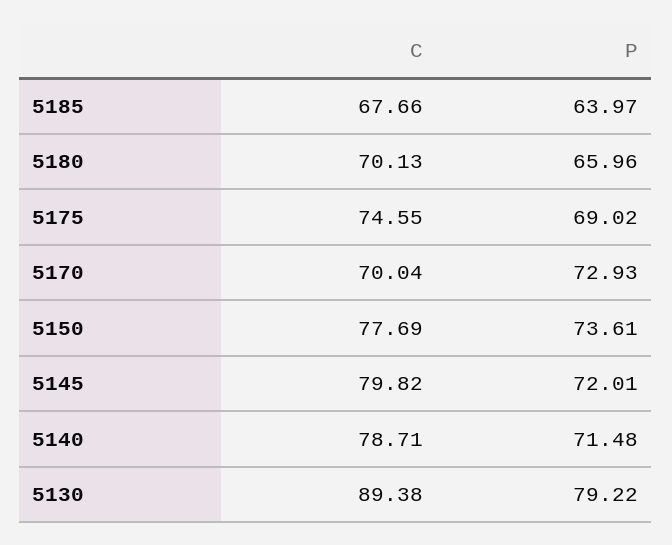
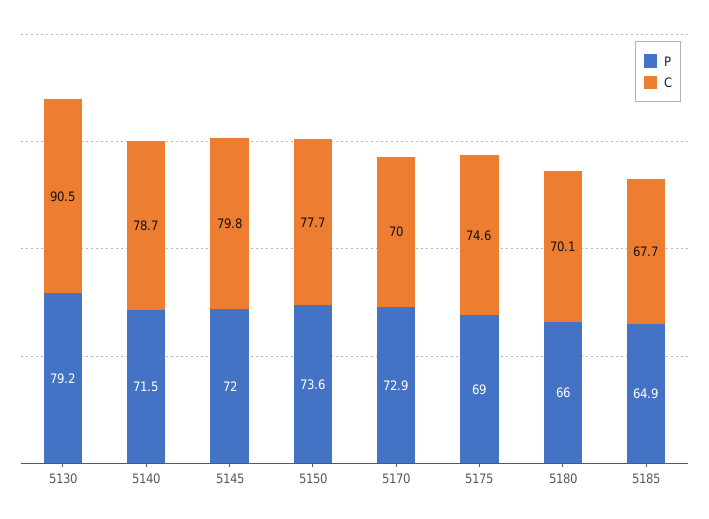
P, 5185: 63.97 -> 64.9
C, 5130: 89.38 -> 90.5

